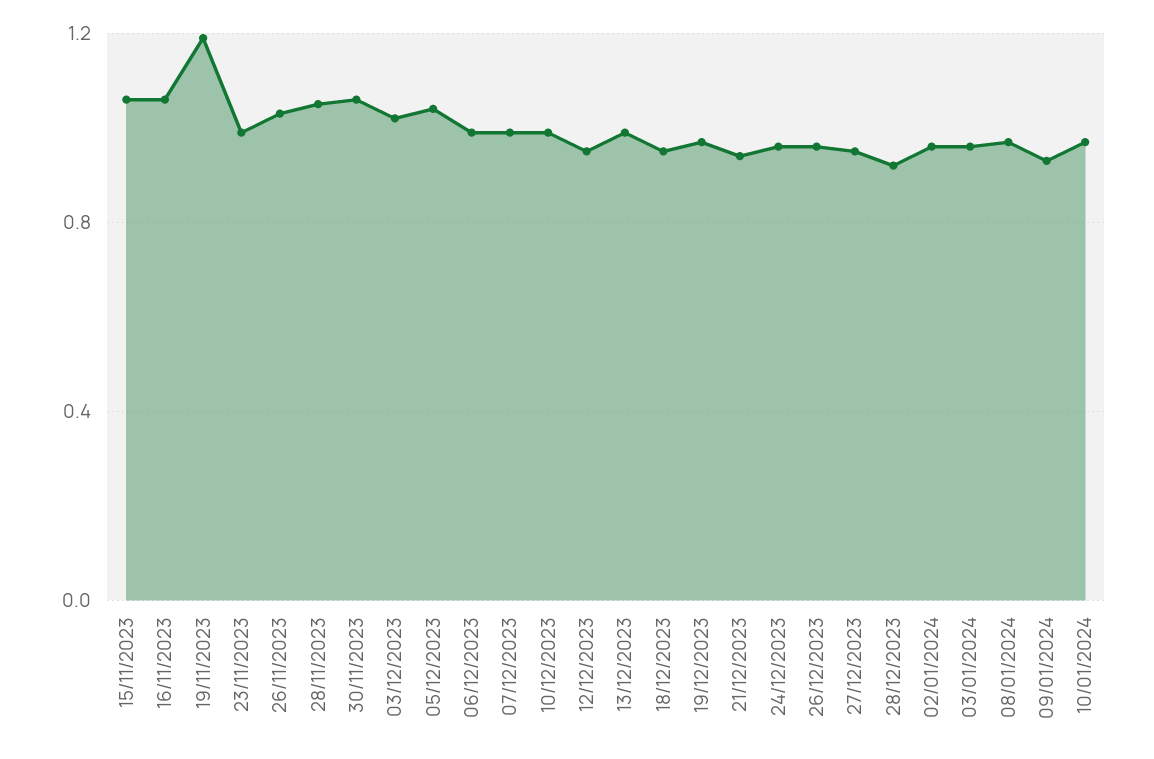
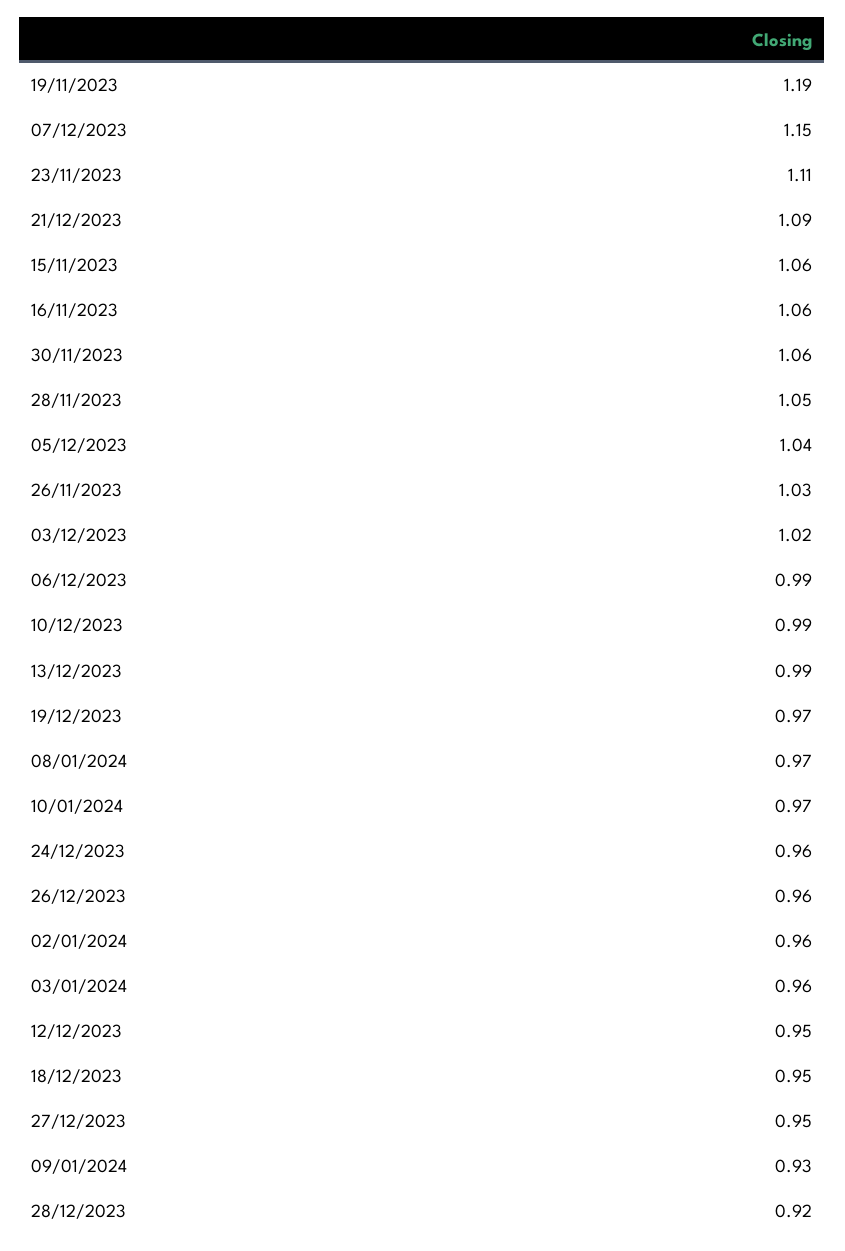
23/11/2023: 1 -> 1.11
07/12/2023: 1 -> 1.15
21/12/2023: 0.95 -> 1.09

